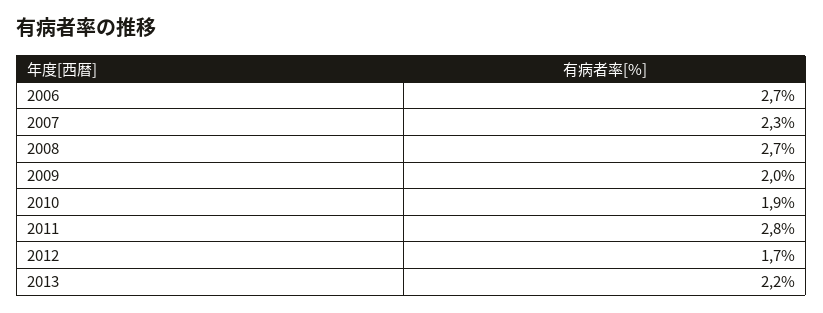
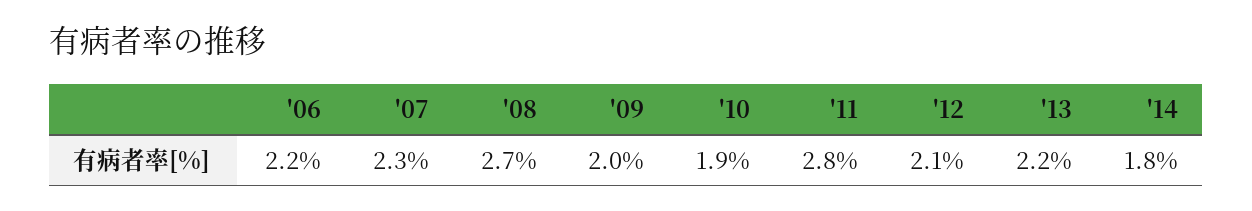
2006: 2.7 -> 2.2
2012: 1.7 -> 2.1
'14: none -> 1.8

